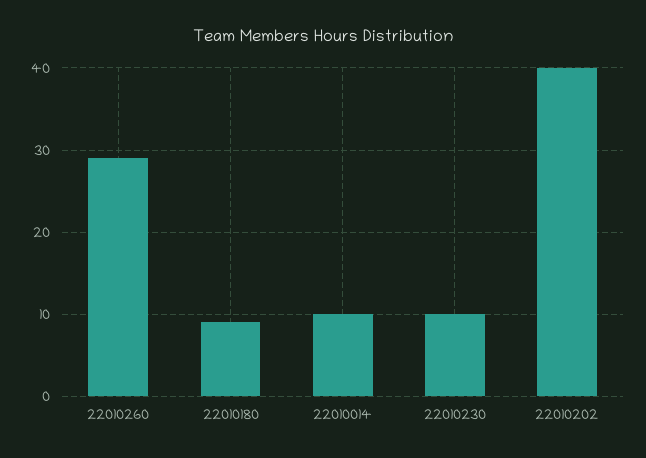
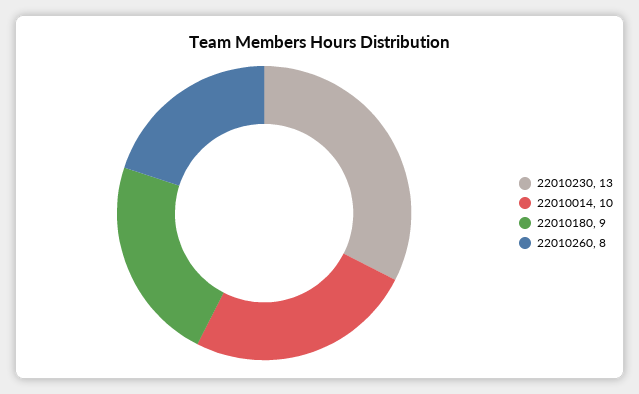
22010260: 29 -> 8
22010230: 10 -> 13
22010202: 40 -> none

